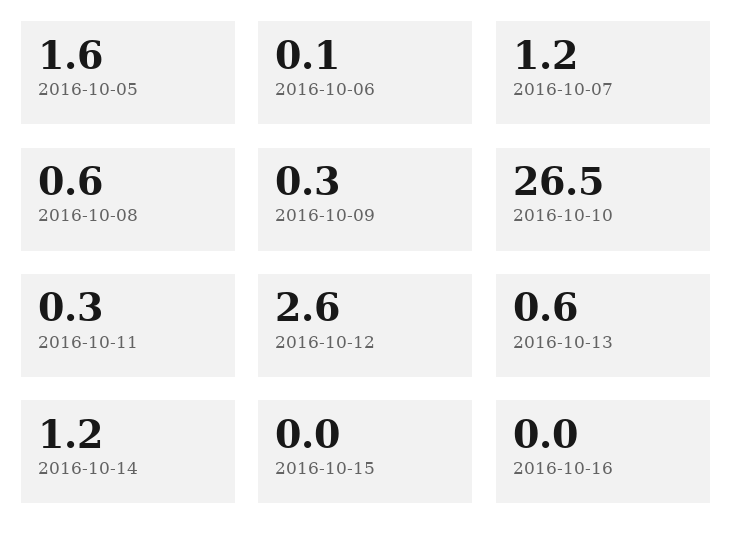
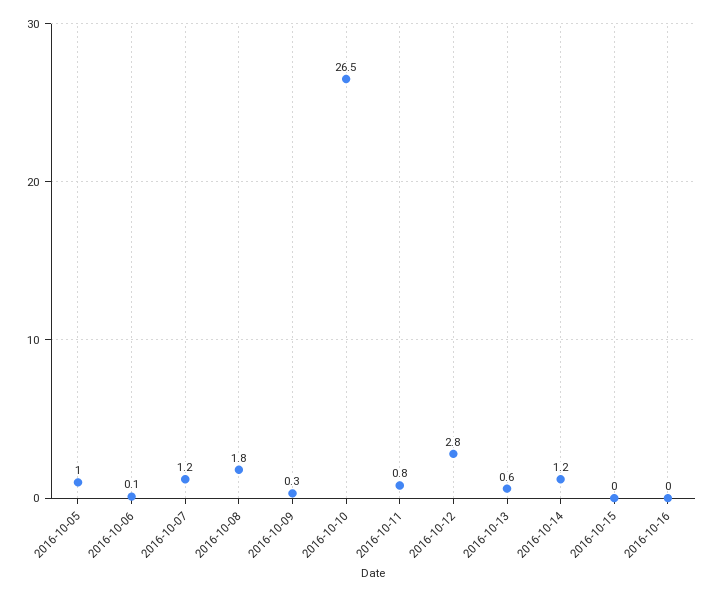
2016-10-05: 1.6 -> 1
2016-10-08: 0.6 -> 1.8
2016-10-11: 0.3 -> 0.8
2016-10-12: 2.6 -> 2.8

